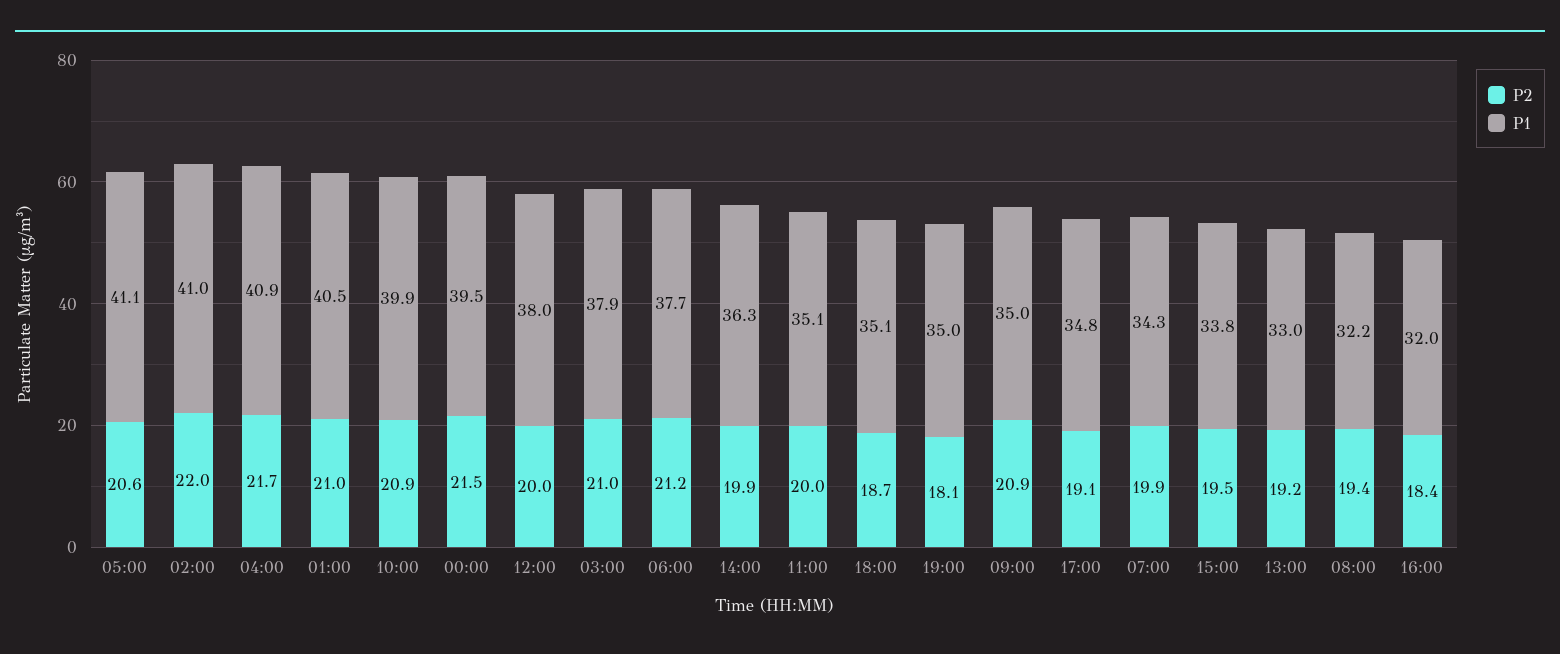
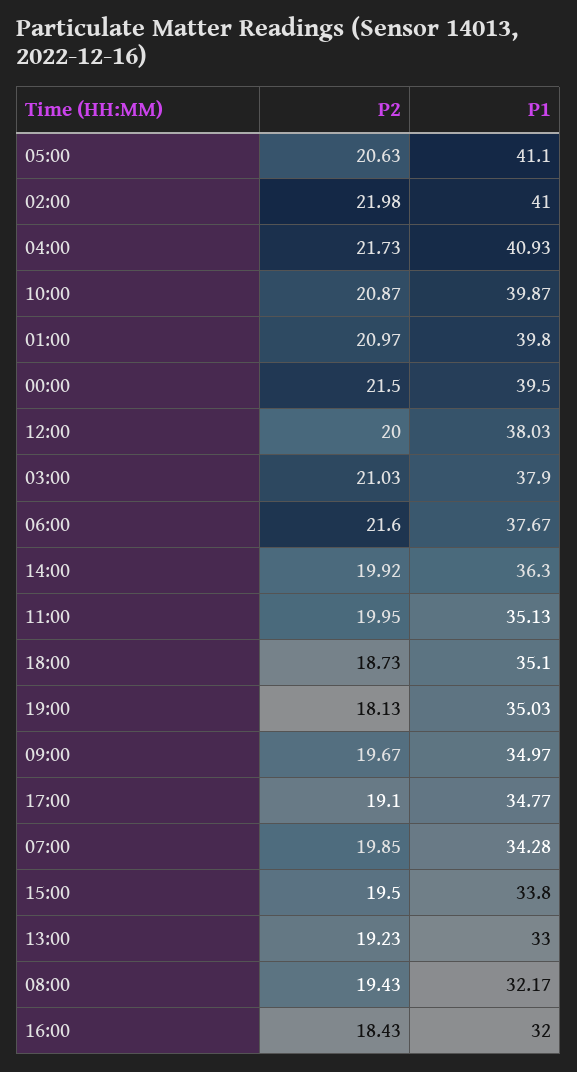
P1, 01:00: 40.5 -> 39.8
P2, 06:00: 21.2 -> 21.6
P2, 09:00: 20.9 -> 19.67

